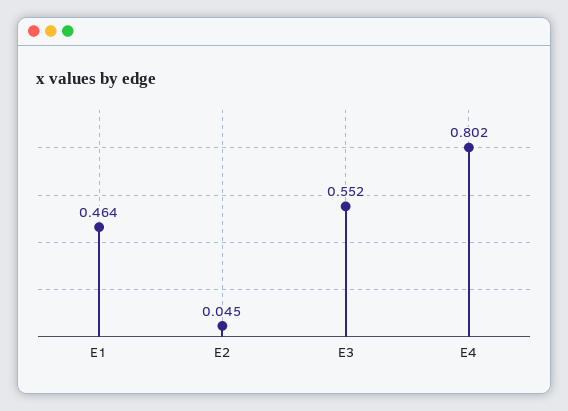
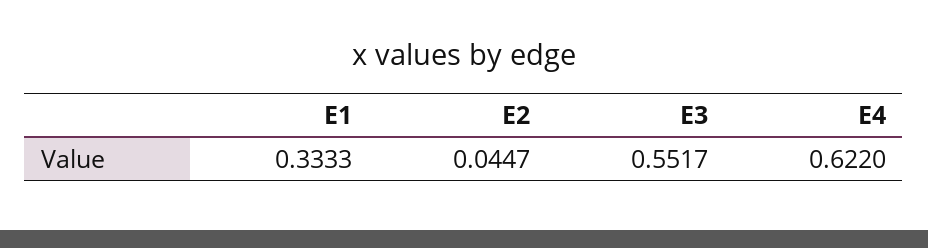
E1: 0.464 -> 0.3333
E4: 0.802 -> 0.622

